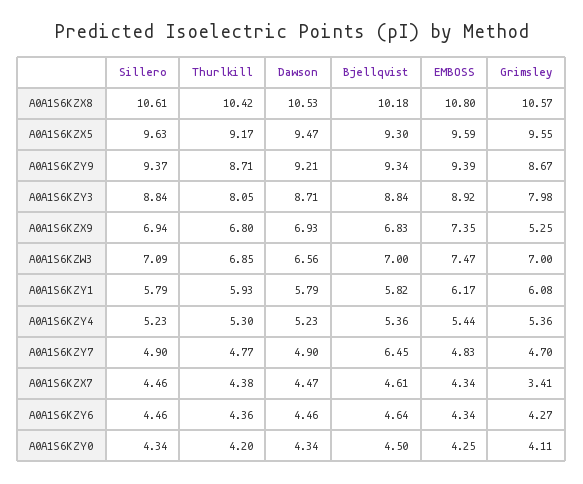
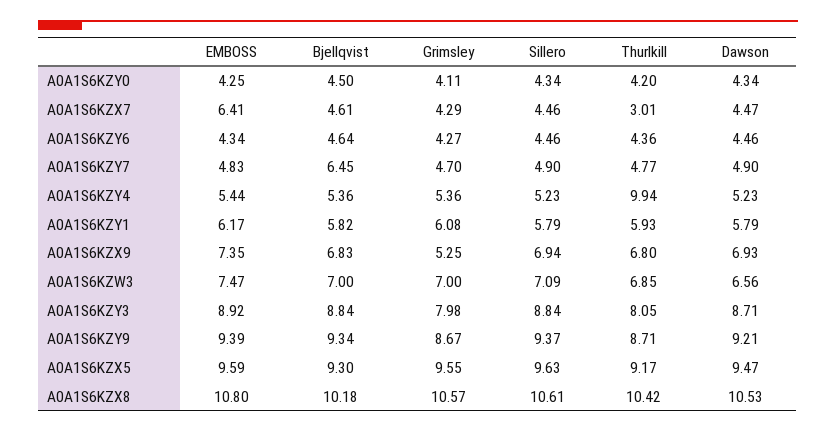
Thurlkill, A0A1S6KZY4: 5.3 -> 9.94
Thurlkill, A0A1S6KZX7: 4.38 -> 3.01
EMBOSS, A0A1S6KZX7: 4.34 -> 6.41
Grimsley, A0A1S6KZX7: 3.41 -> 4.29

